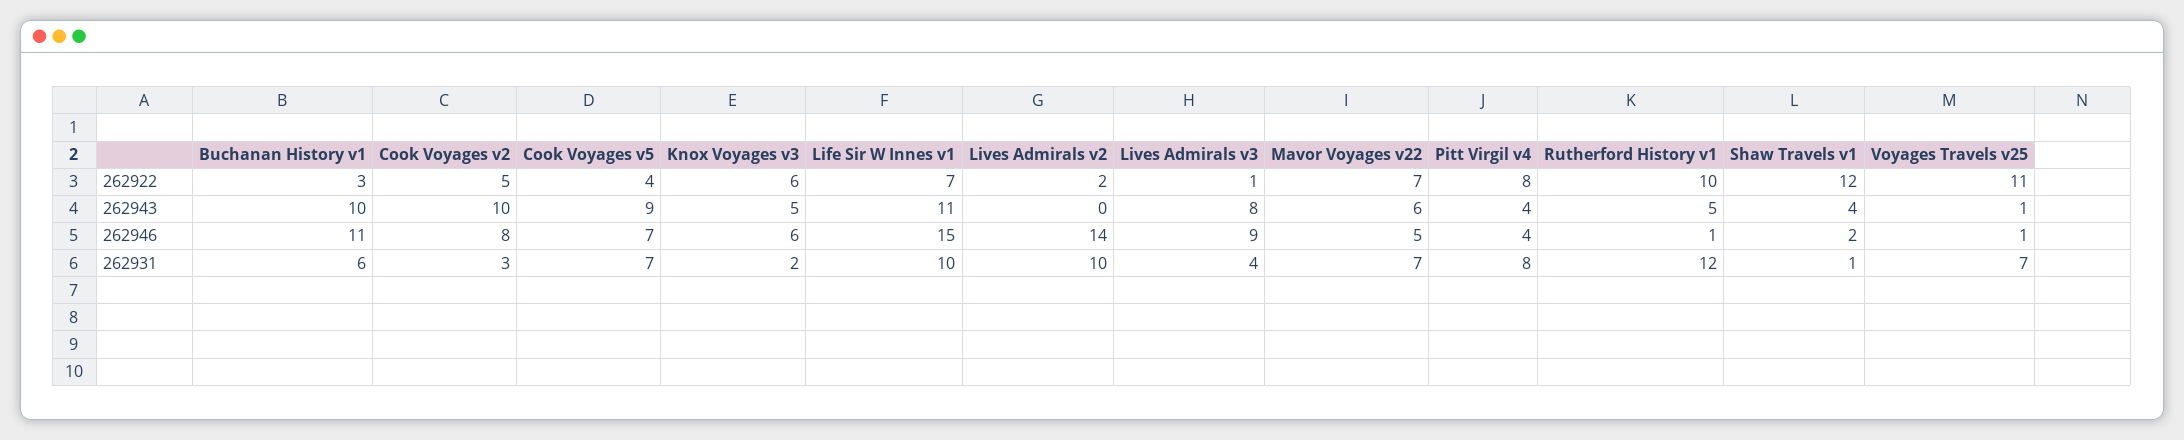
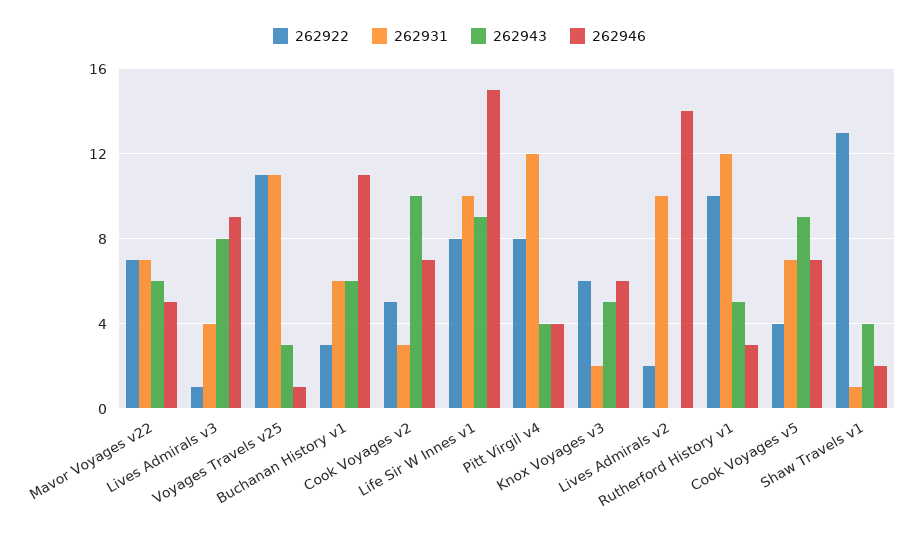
262922, Life Sir W Innes v1: 7 -> 8
262922, Shaw Travels v1: 12 -> 13
262943, Buchanan History v1: 10 -> 6
262943, Life Sir W Innes v1: 11 -> 9
262943, Voyages Travels v25: 1 -> 3
262946, Cook Voyages v2: 8 -> 7
262946, Rutherford History v1: 1 -> 3
262931, Pitt Virgil v4: 8 -> 12
262931, Voyages Travels v25: 7 -> 11

